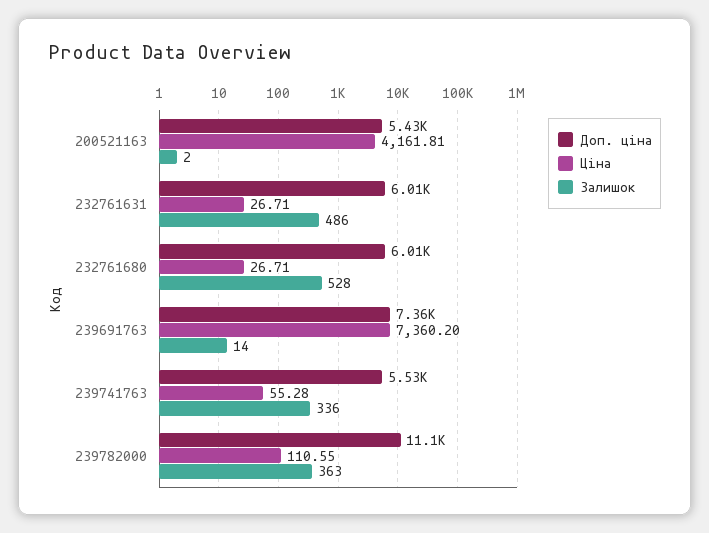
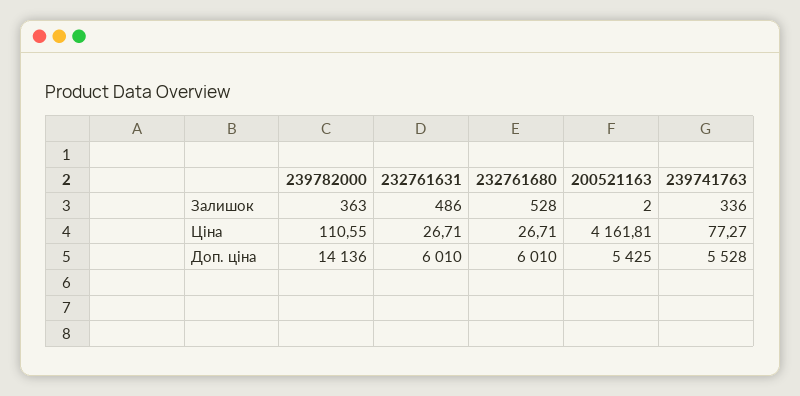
Доп. ціна, 239691763: 7360 -> none
Ціна, 239691763: 7360.2 -> none
Залишок, 239691763: 14 -> none
Ціна, 239741763: 55.28 -> 77.27
Доп. ціна, 239782000: 11100 -> 14136

